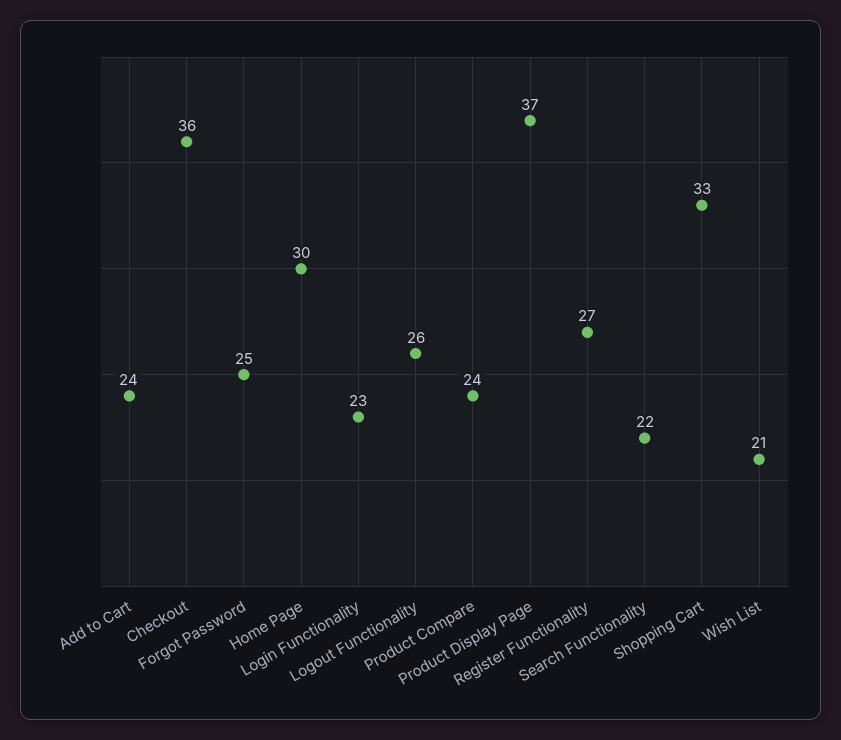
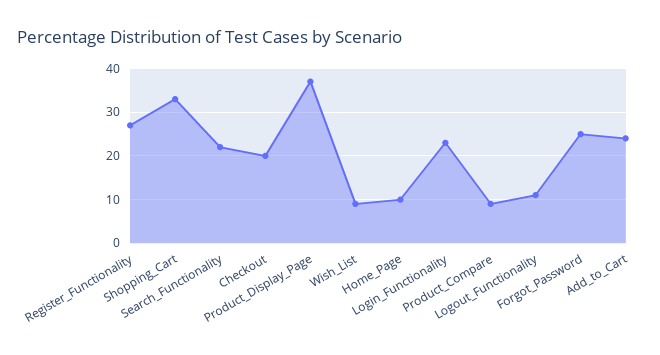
Checkout: 36 -> 20
Home Page: 30 -> 10
Logout Functionality: 26 -> 10
Product Compare: 24 -> 10
Wish List: 21 -> 10

